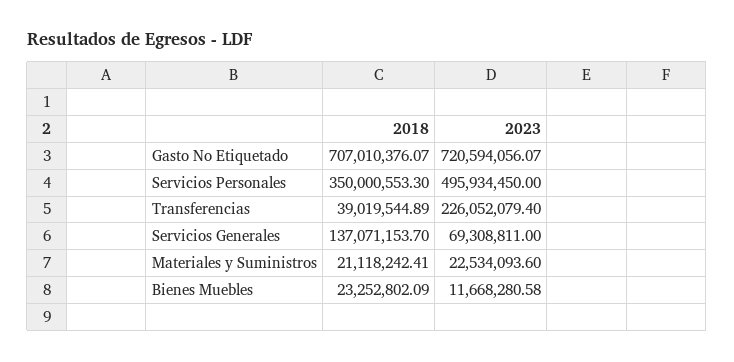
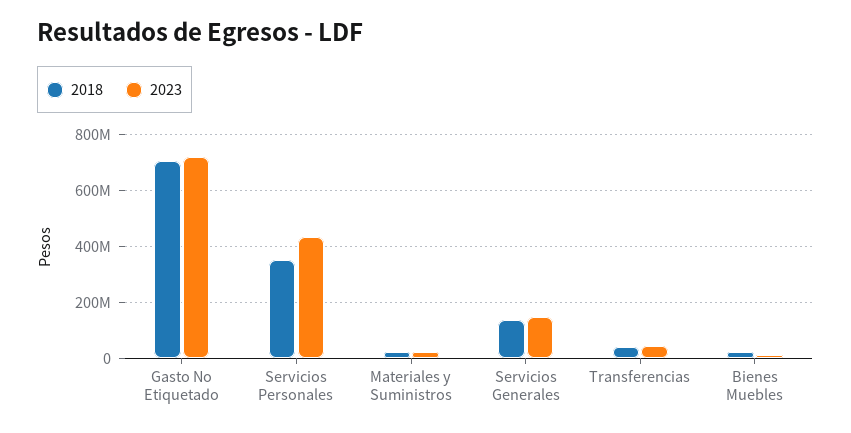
2023, Servicios Personales: 495934450 -> 425000000
2023, Transferencias: 226052079.4 -> 50000000
2023, Servicios Generales: 69308811 -> 150000000

